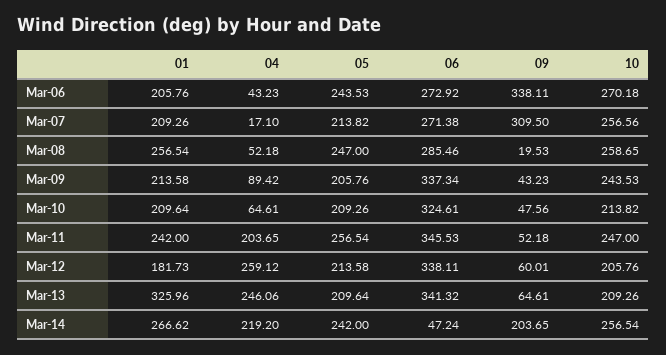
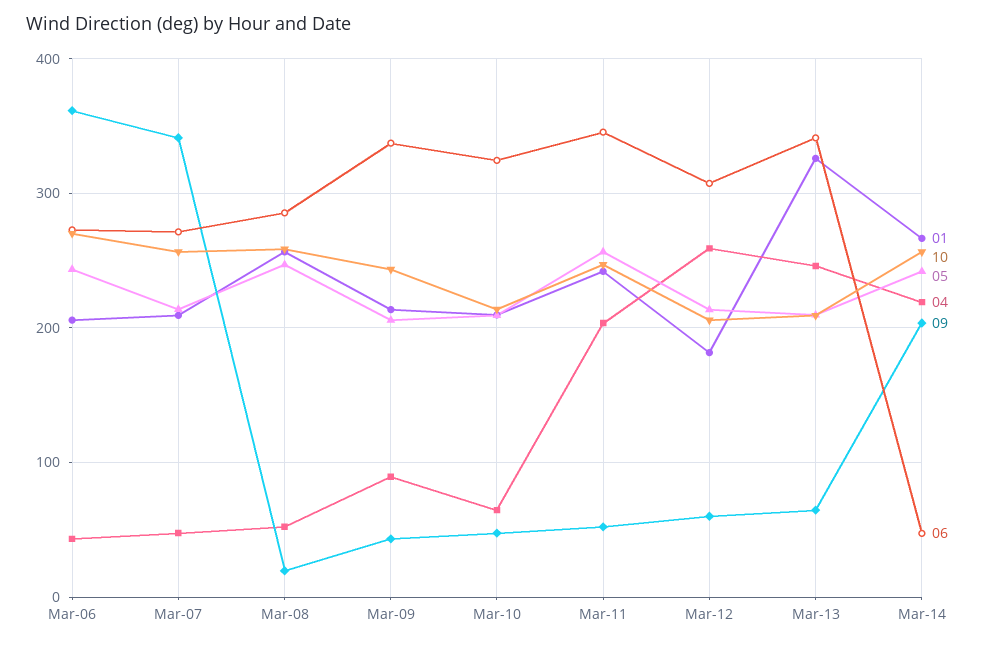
09, Mar-06: 338.11 -> 360
04, Mar-07: 17.1 -> 50
09, Mar-07: 309.5 -> 340
06, Mar-12: 338.11 -> 310

